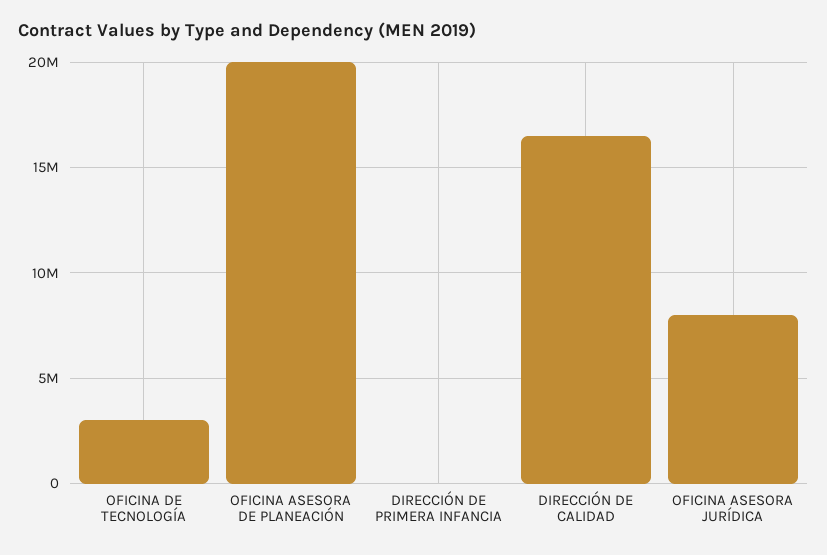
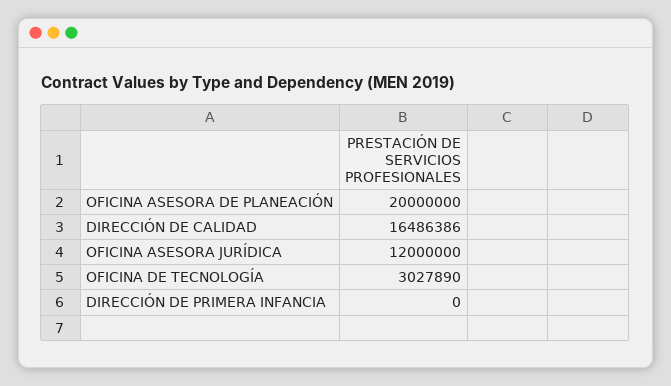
OFICINA ASESORA JURÍDICA: 8000000 -> 12000000

